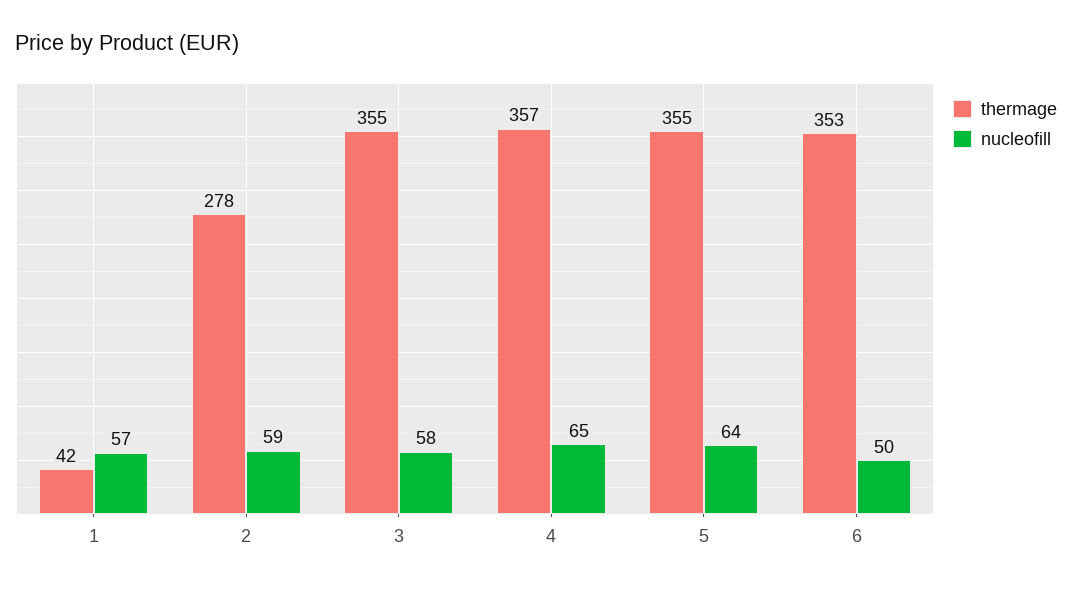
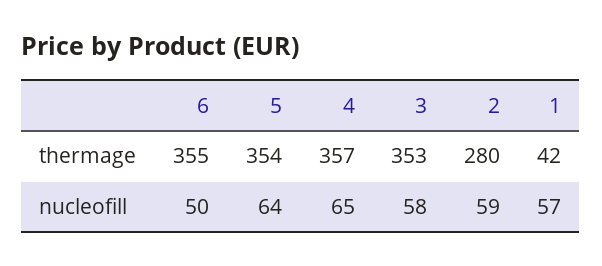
thermage, 2: 278 -> 280
thermage, 3: 355 -> 353
thermage, 5: 355 -> 354
thermage, 6: 353 -> 355

